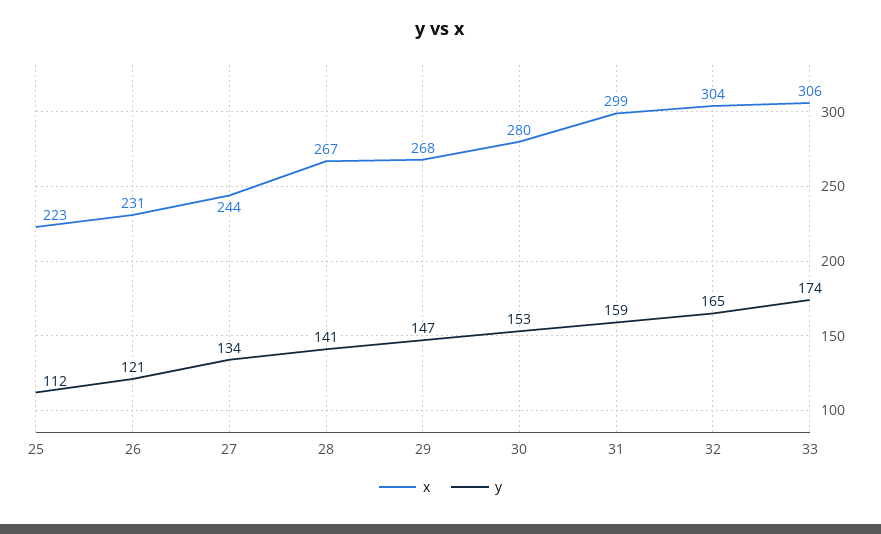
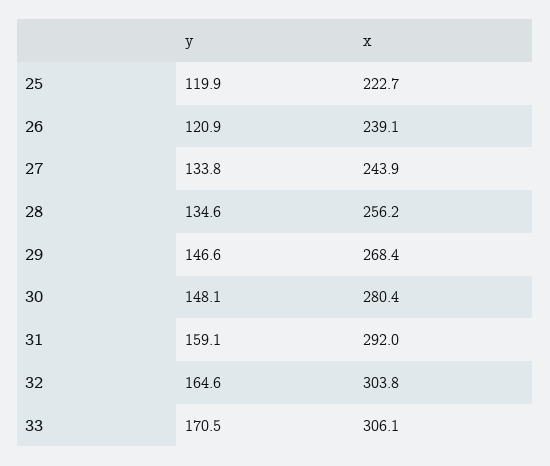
y, 25: 112 -> 119.9
x, 26: 231 -> 239.1
x, 28: 267 -> 256.2
y, 28: 141 -> 134.6
y, 30: 153 -> 148.1
x, 31: 299 -> 292
y, 33: 174 -> 170.5

